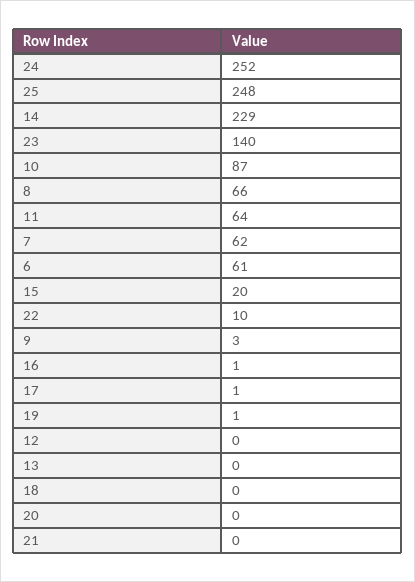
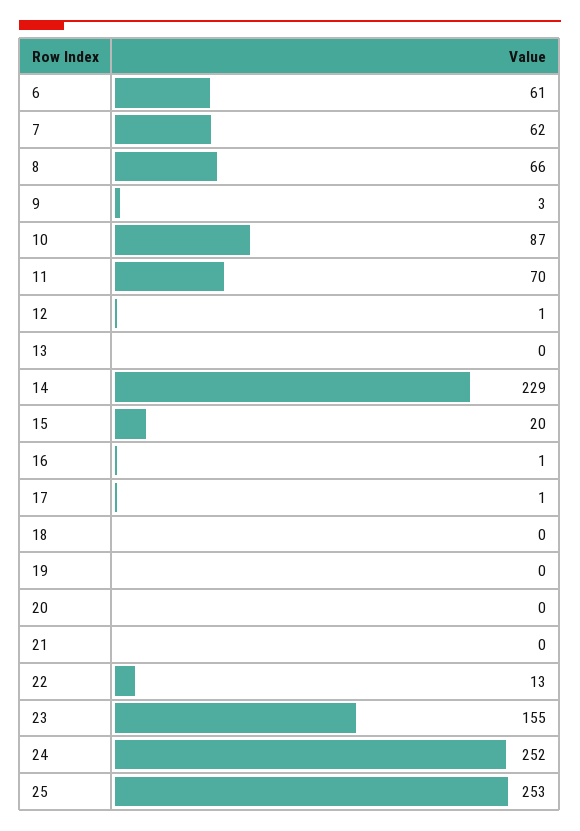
25: 248 -> 253
23: 140 -> 155
11: 64 -> 70
22: 10 -> 13
19: 1 -> 0
12: 0 -> 1

